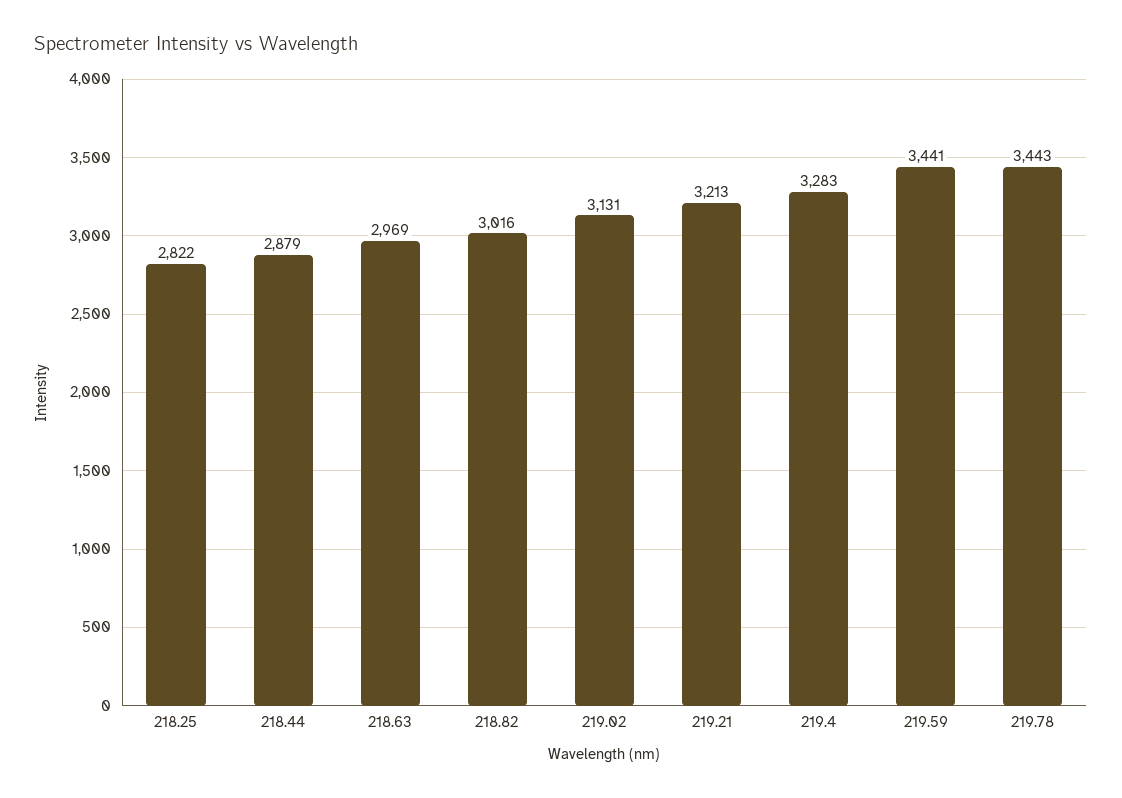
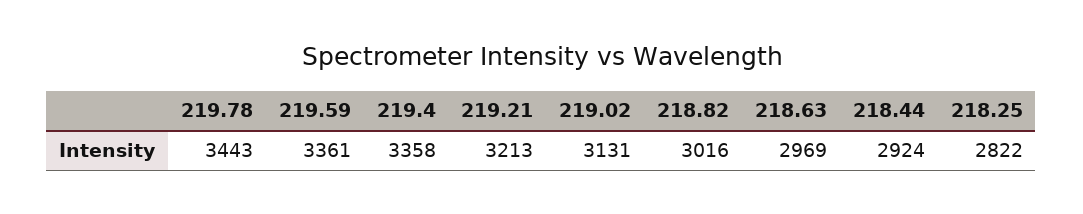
218.44: 2879 -> 2924
219.4: 3283 -> 3358
219.59: 3441 -> 3361

